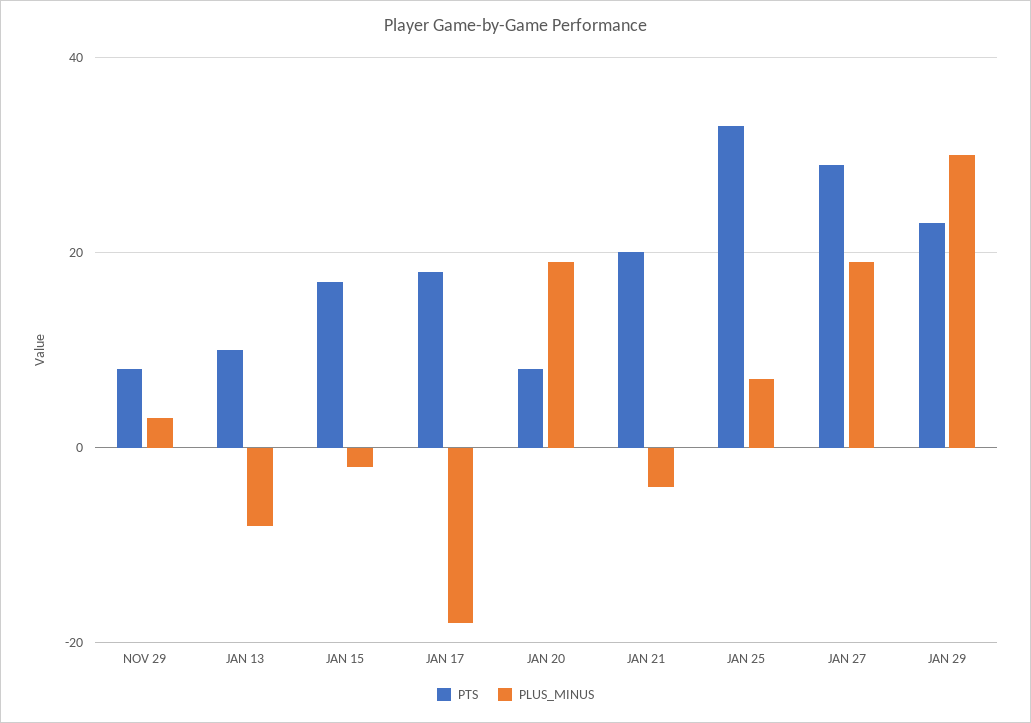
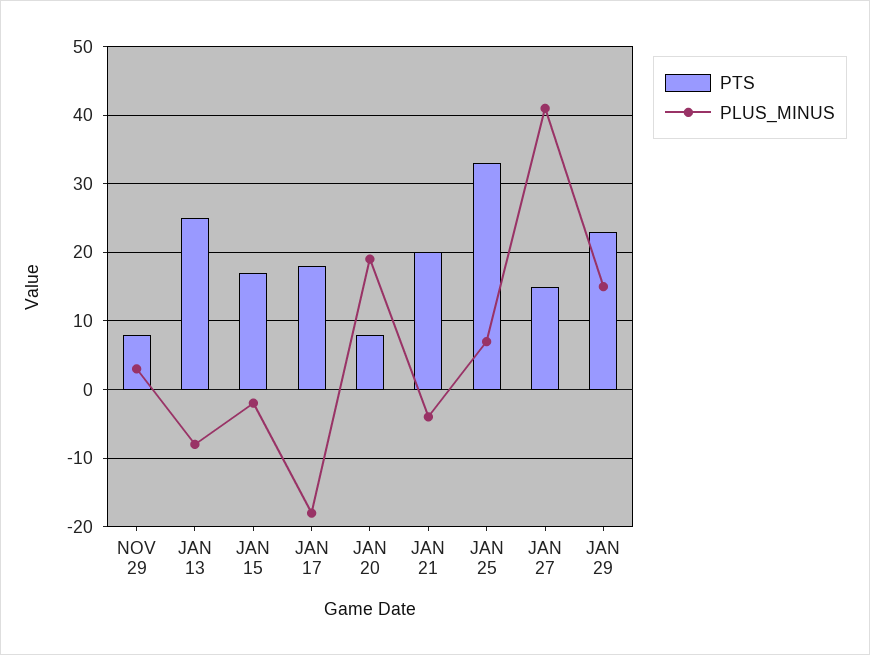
PTS, JAN 13: 10 -> 25
PTS, JAN 27: 30 -> 15
PLUS_MINUS, JAN 27: 20 -> 41
PLUS_MINUS, JAN 29: 30 -> 15

